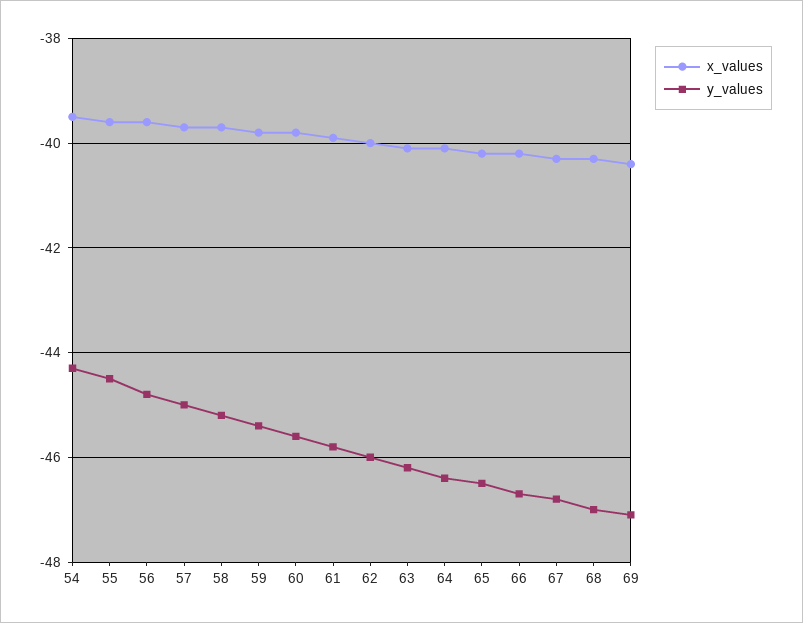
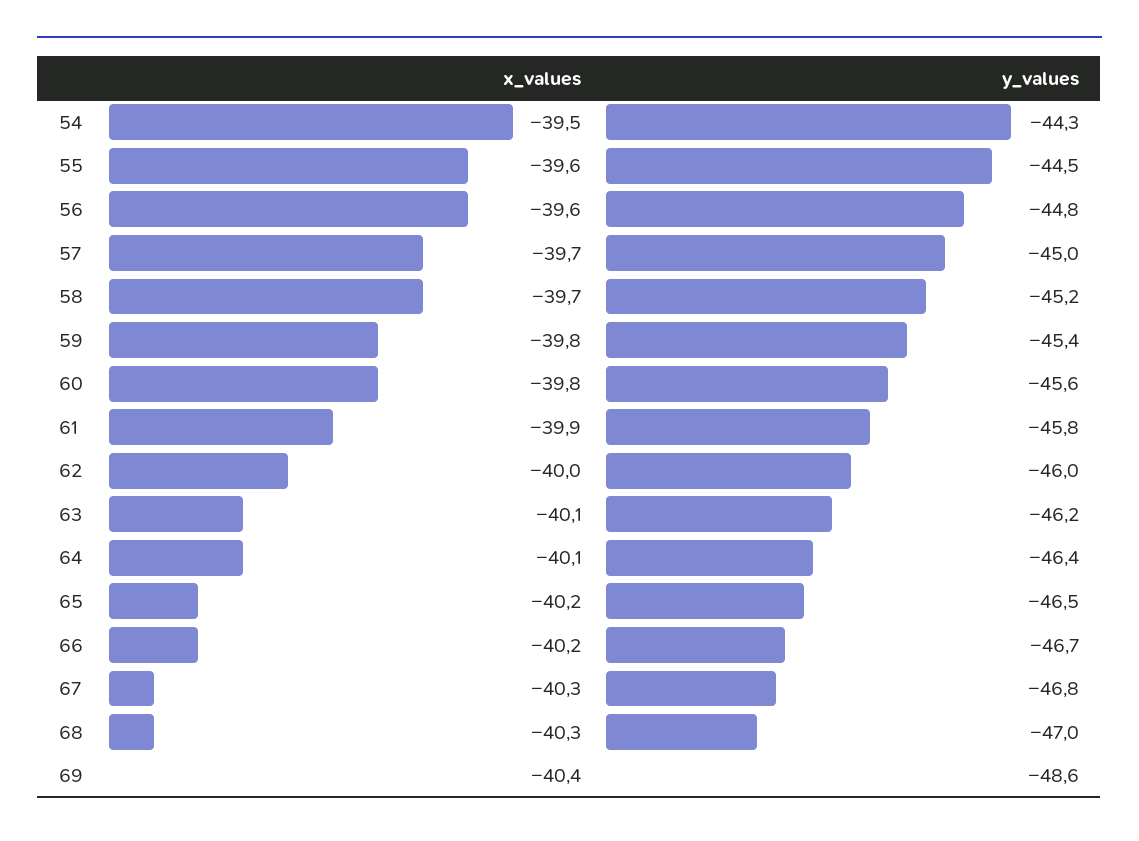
y_values, 69: -47 -> -48.6

